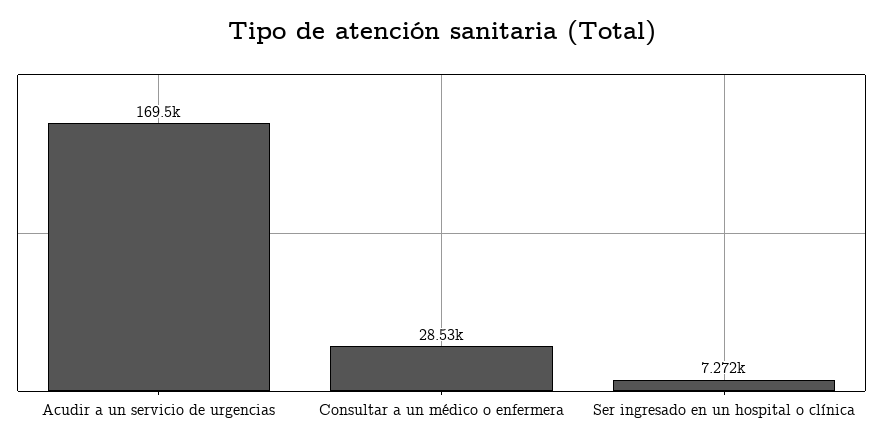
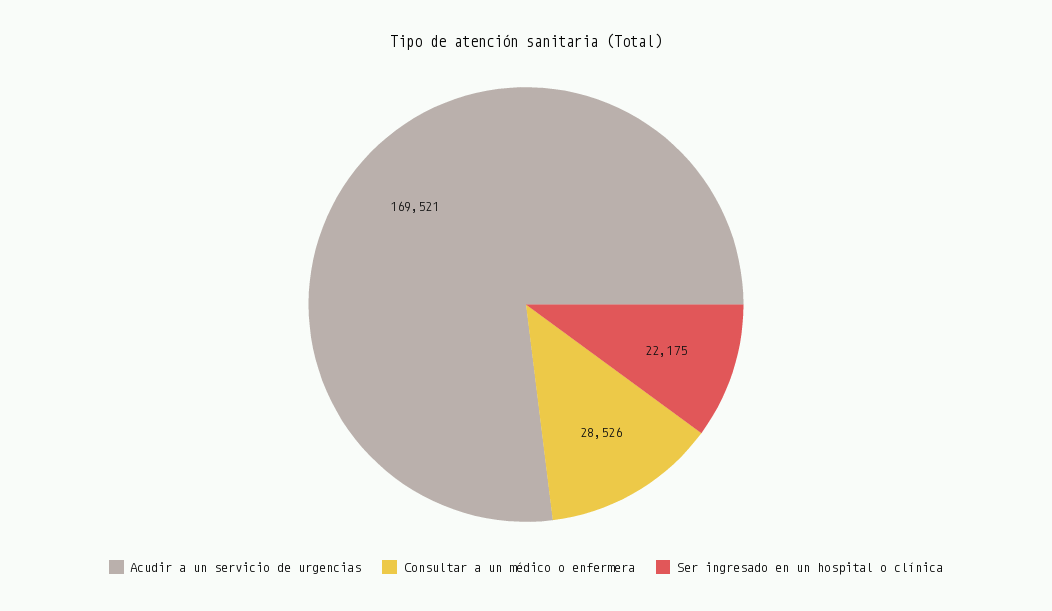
Ser ingresado en un hospital o clínica: 7272 -> 22175

